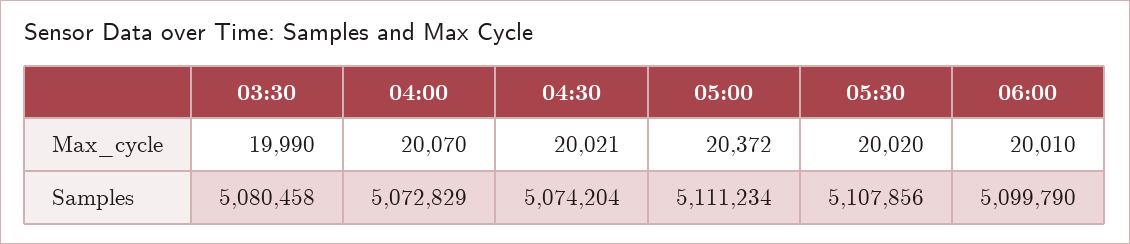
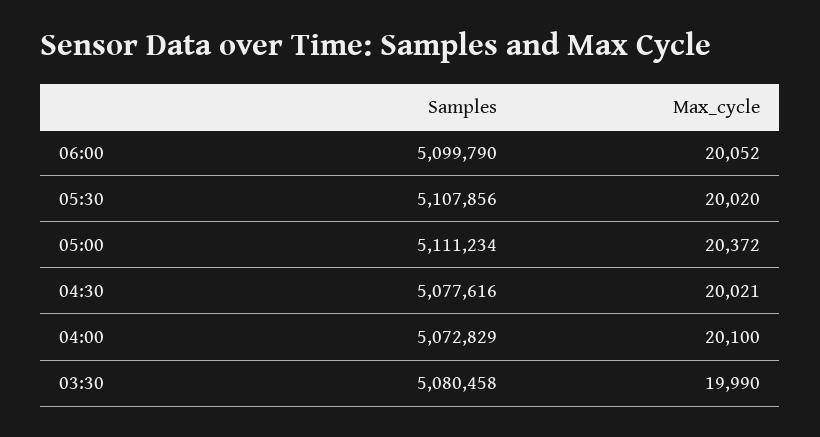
04:00, Max_cycle: 20070 -> 20100
06:00, Max_cycle: 20010 -> 20052
04:30, Samples: 5074204 -> 5077616

